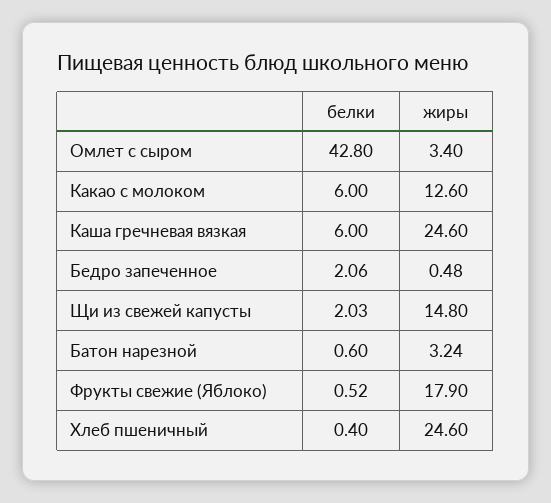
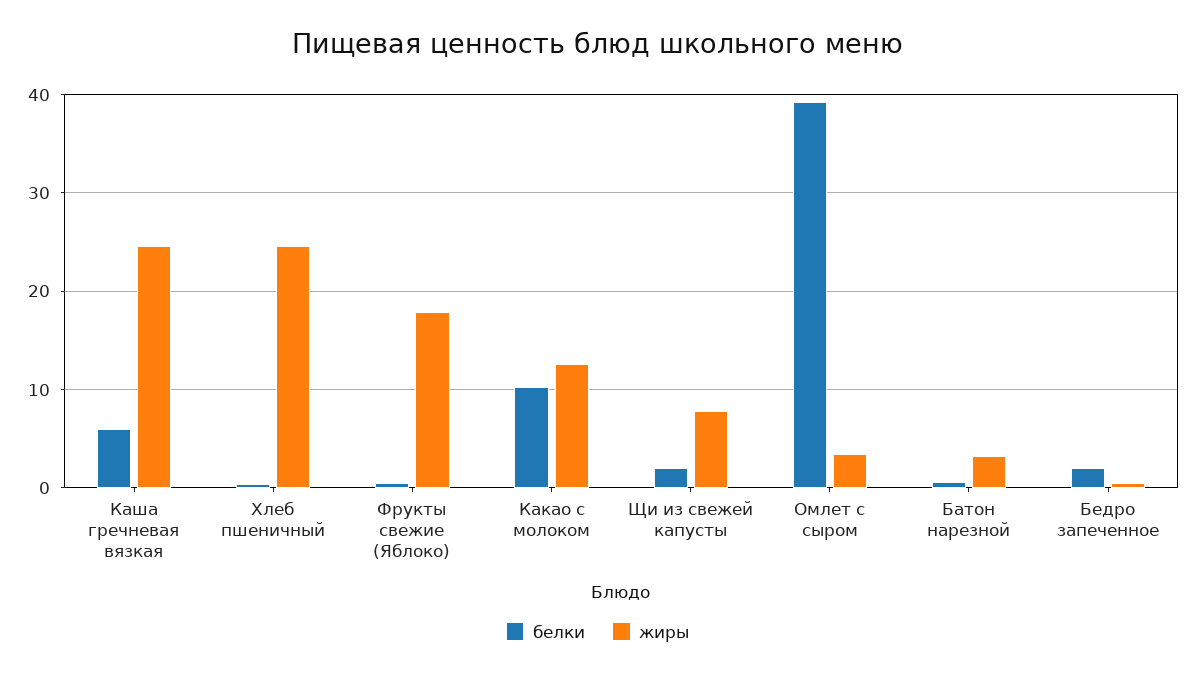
белки, Омлет с сыром: 42.8 -> 39
белки, Какао с молоком: 6 -> 10
жиры, Щи из свежей капусты: 14.8 -> 8

